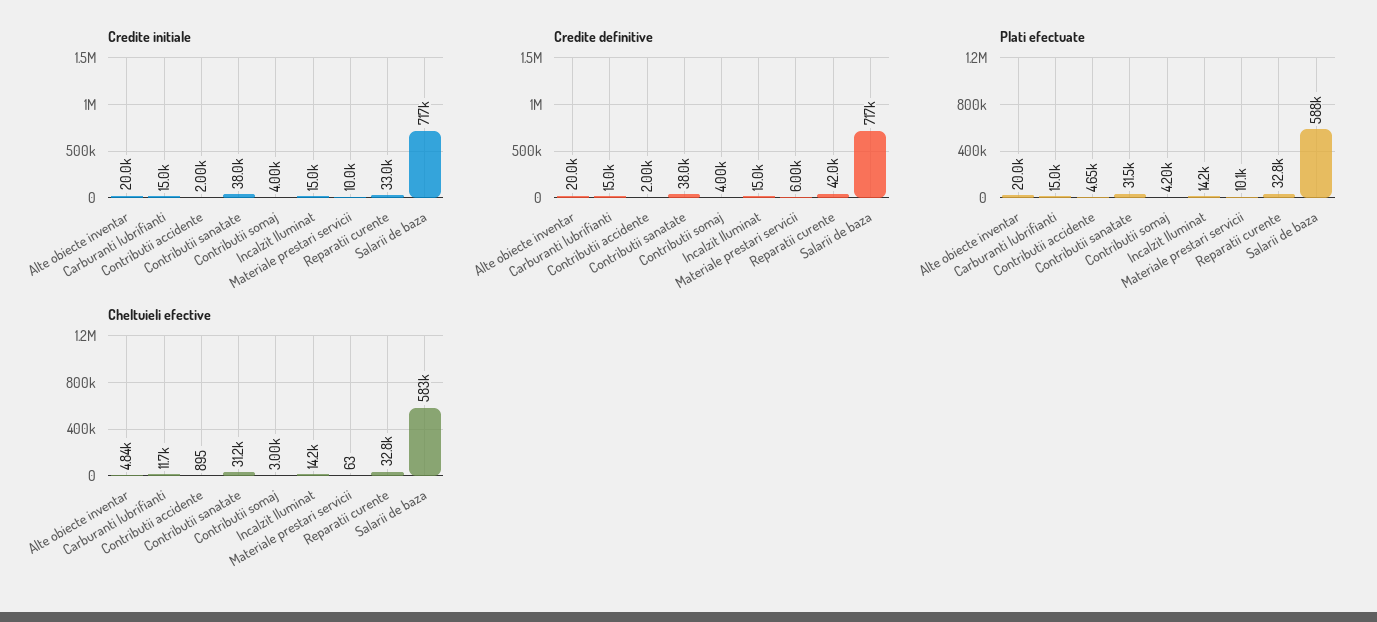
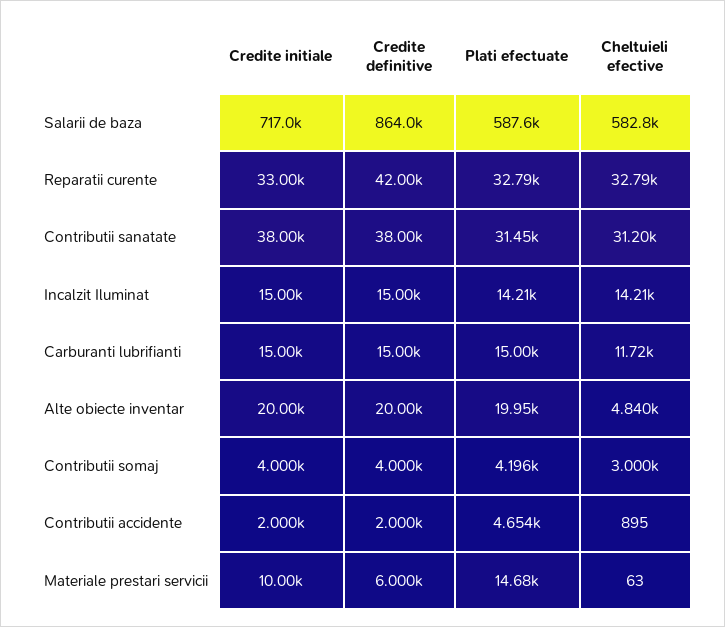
Credite definitive, Salarii de baza: 717000 -> 864000
Plati efectuate, Materiale prestari servicii: 10100 -> 14680

